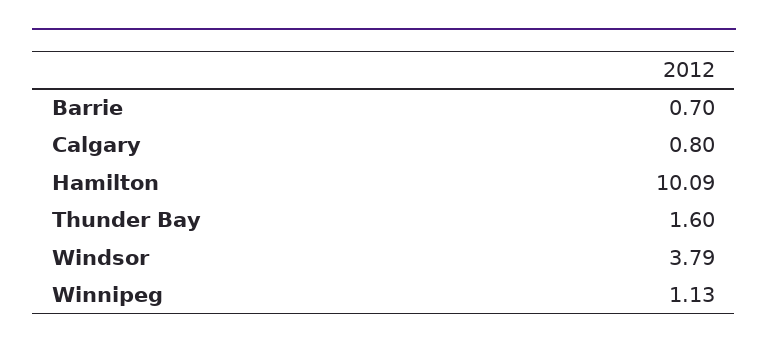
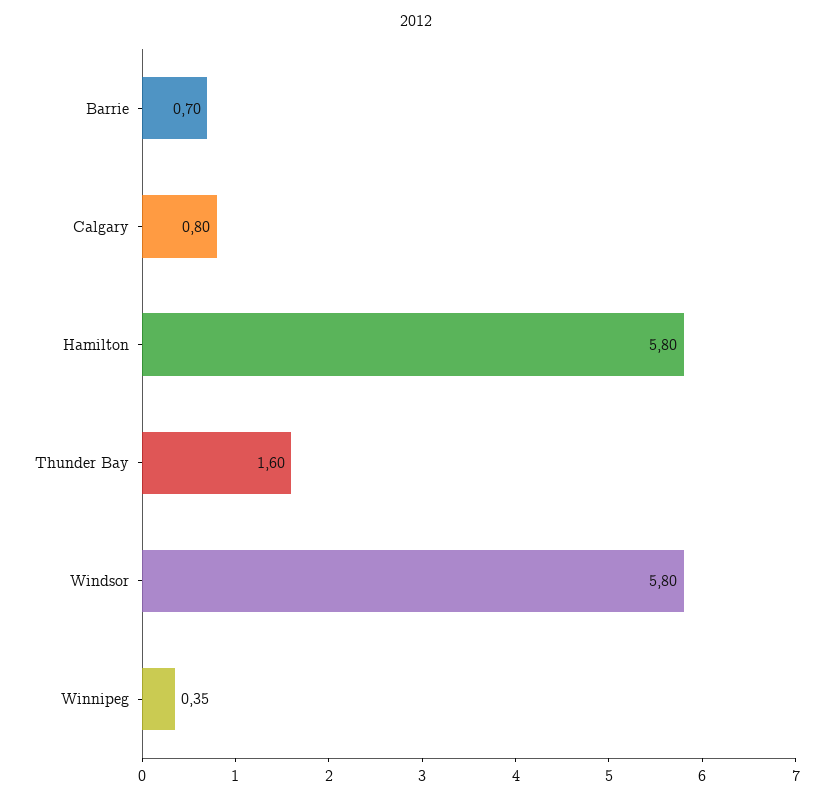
Hamilton: 10.09 -> 5.8
Windsor: 3.79 -> 5.8
Winnipeg: 1.13 -> 0.35

